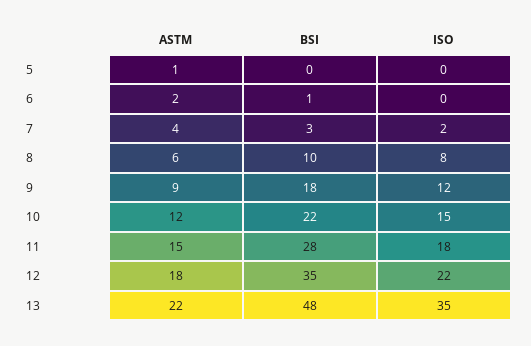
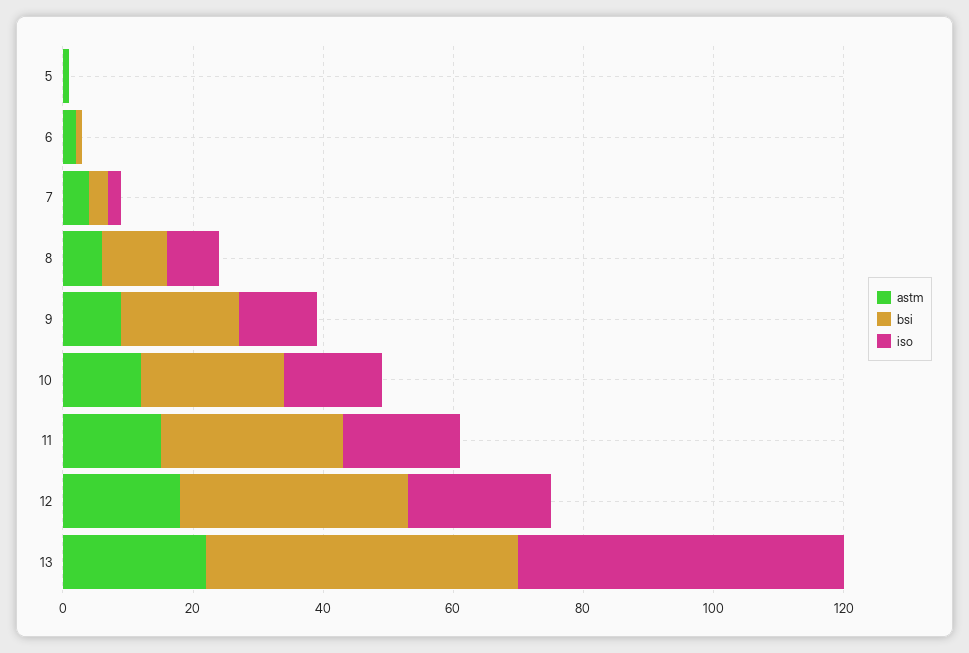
ISO, 13: 35 -> 50

